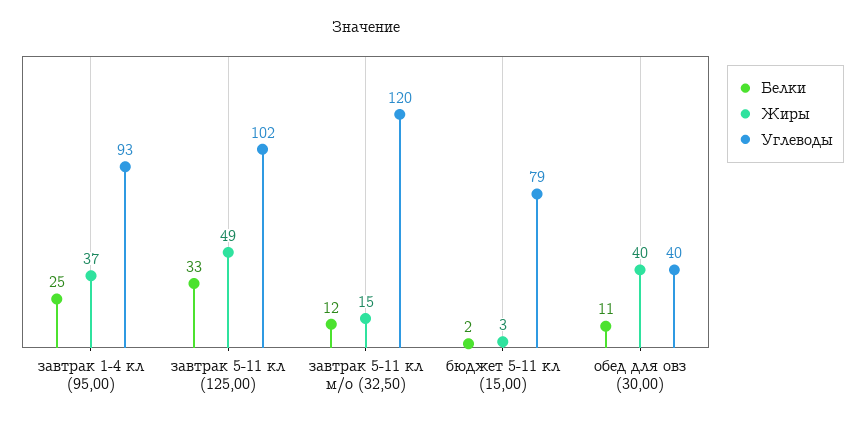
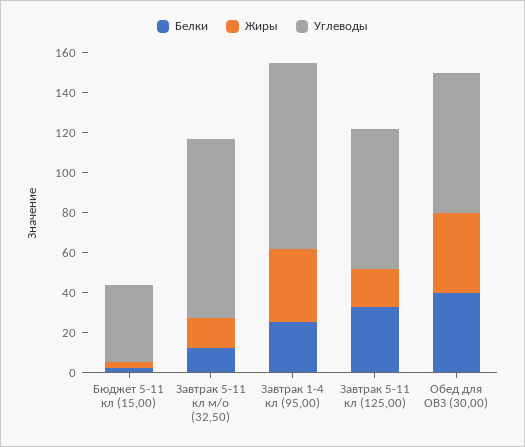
Жиры, завтрак 5-11 кл (125,00): 49 -> 20
Углеводы, завтрак 5-11 кл (125,00): 102 -> 70
Углеводы, завтрак 5-11 кл м/о (32,50): 120 -> 90
Углеводы, бюджет 5-11 кл (15,00): 79 -> 40
Белки, обед для овз (30,00): 11 -> 40
Углеводы, обед для овз (30,00): 40 -> 70

